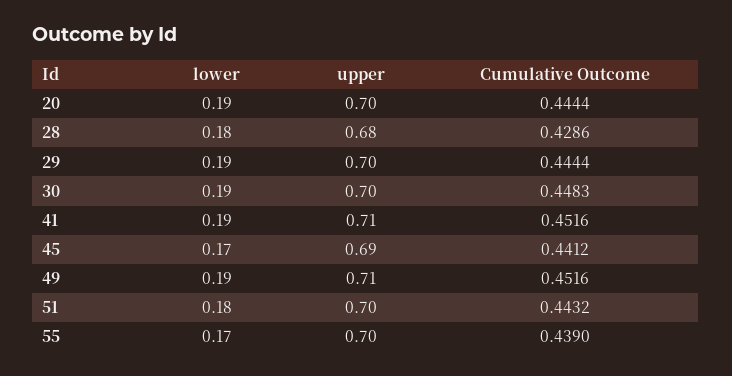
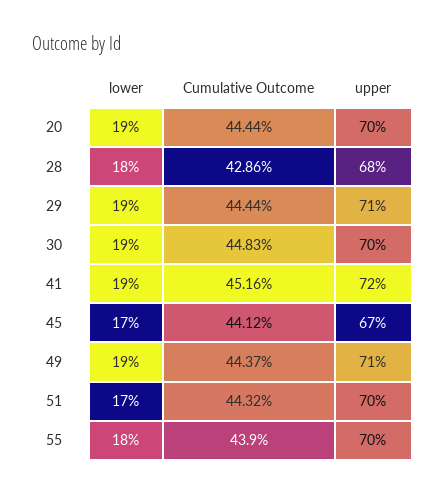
upper, 29: 0.7 -> 0.71
upper, 41: 0.71 -> 0.72
upper, 45: 0.69 -> 0.67
Cumulative Outcome, 49: 0.4516 -> 0.4437
lower, 51: 0.18 -> 0.17
lower, 55: 0.17 -> 0.18

